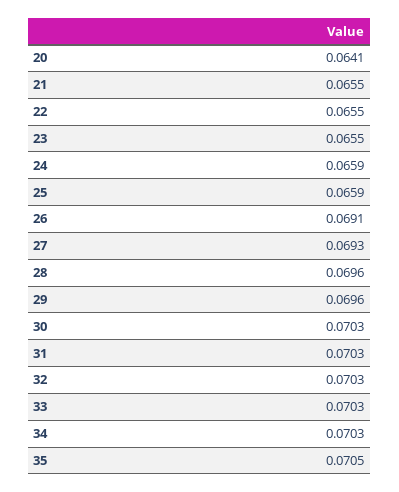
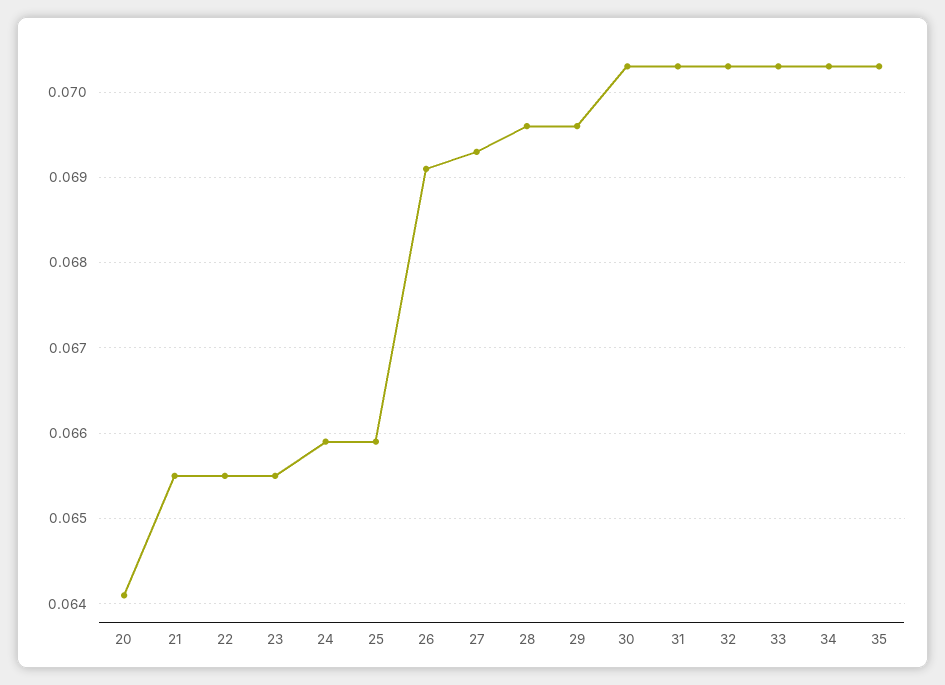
35: 0.0705 -> 0.0703

